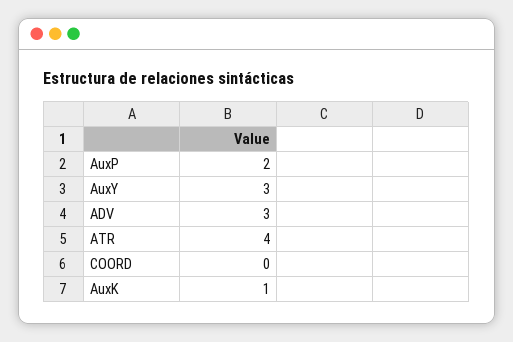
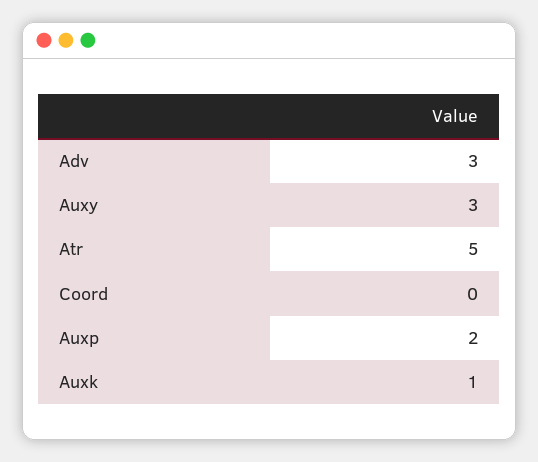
ATR: 4 -> 5

